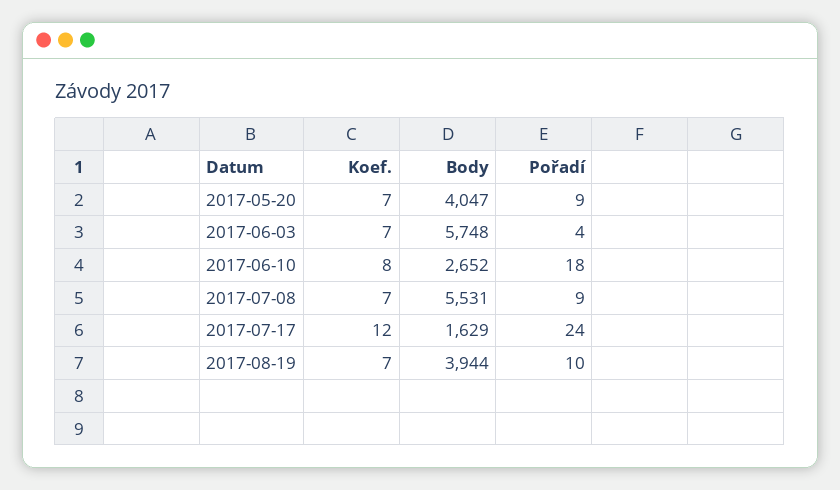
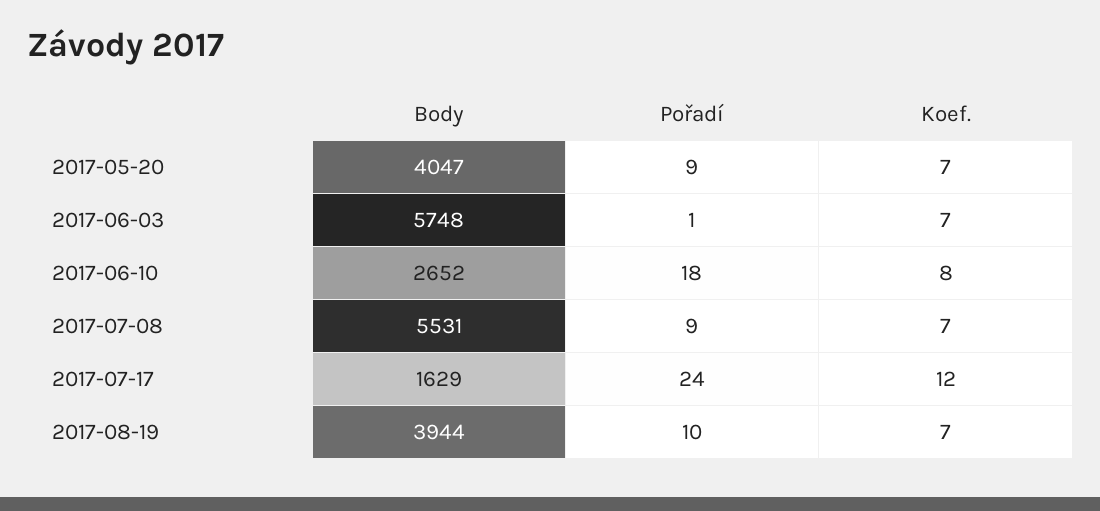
Pořadí, 2017-06-03: 4 -> 1

